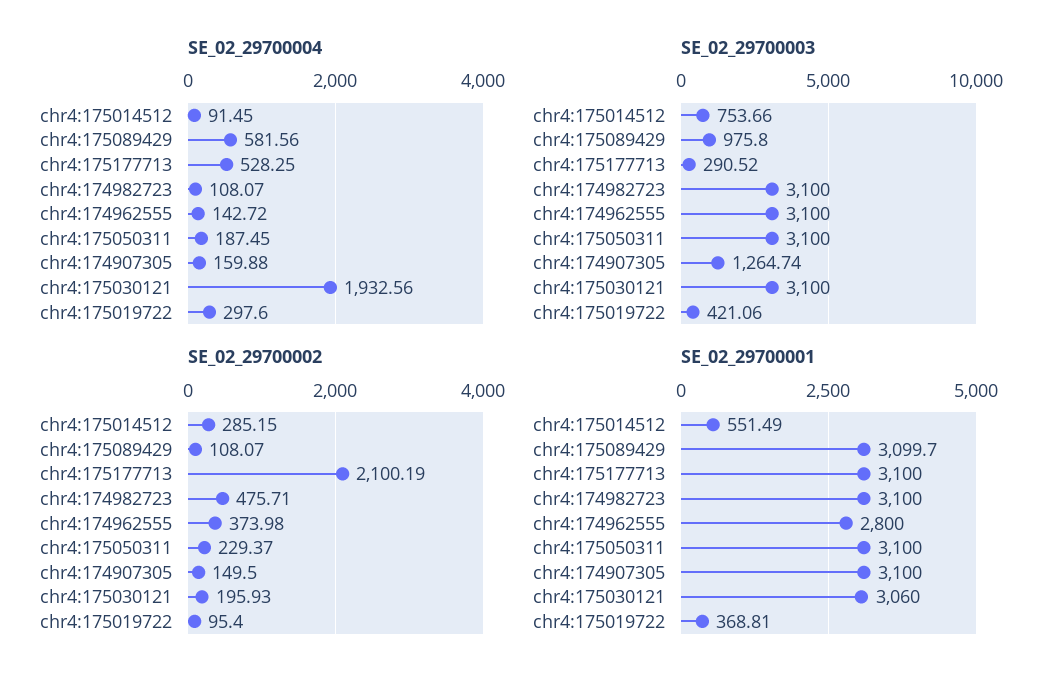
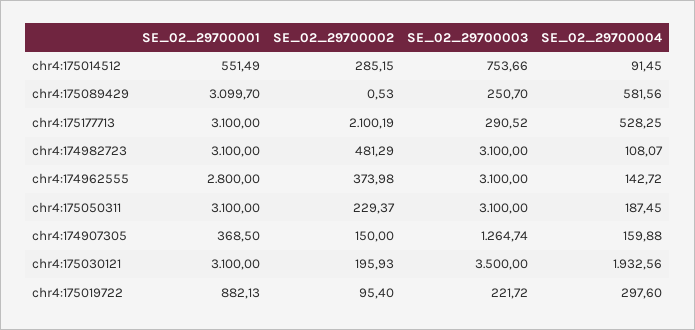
SE_02_29700003, chr4:175089429: 975.8 -> 250.7
SE_02_29700003, chr4:175030121: 3100 -> 3500
SE_02_29700003, chr4:175019722: 421.06 -> 221.72
SE_02_29700002, chr4:175089429: 108.07 -> 0.53
SE_02_29700002, chr4:174982723: 475.71 -> 481.29
SE_02_29700002, chr4:174907305: 149.5 -> 150
SE_02_29700001, chr4:174907305: 3100 -> 368.5
SE_02_29700001, chr4:175030121: 3060 -> 3100
SE_02_29700001, chr4:175019722: 368.81 -> 882.13

